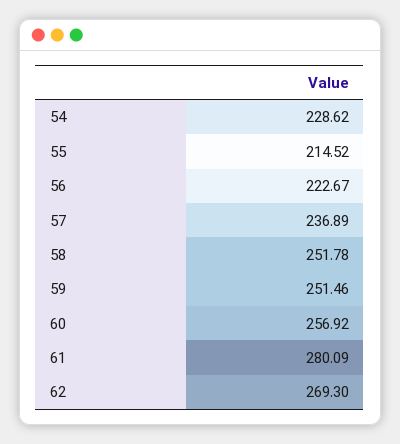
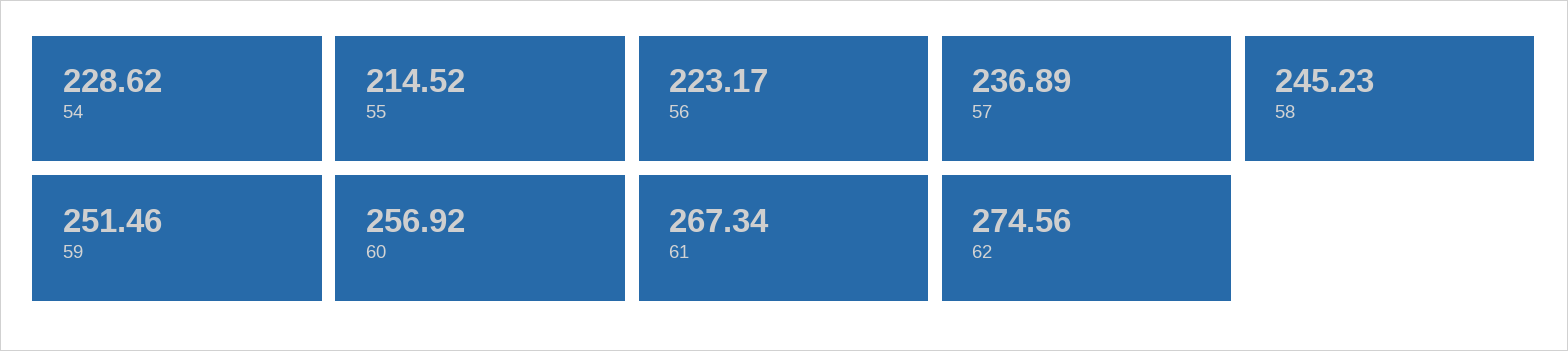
56: 222.67 -> 223.17
58: 251.78 -> 245.23
61: 280.09 -> 267.34
62: 269.3 -> 274.56

